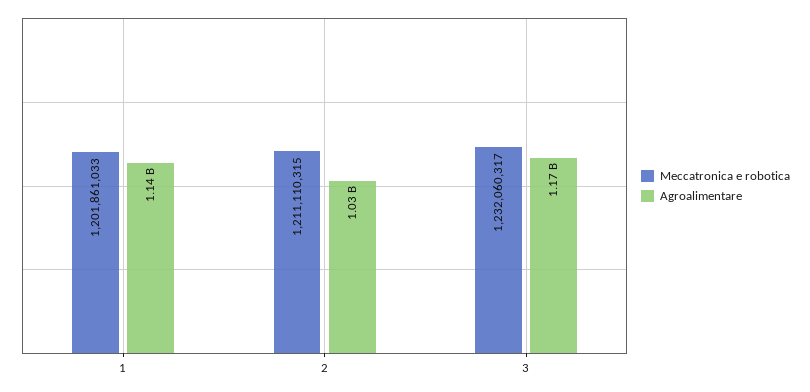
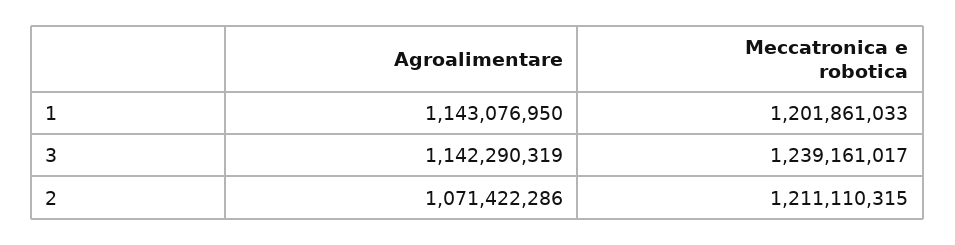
Agroalimentare, 2: 1030000000 -> 1071422286
Meccatronica e robotica, 3: 1232060317 -> 1239161017
Agroalimentare, 3: 1170000000 -> 1142290319

